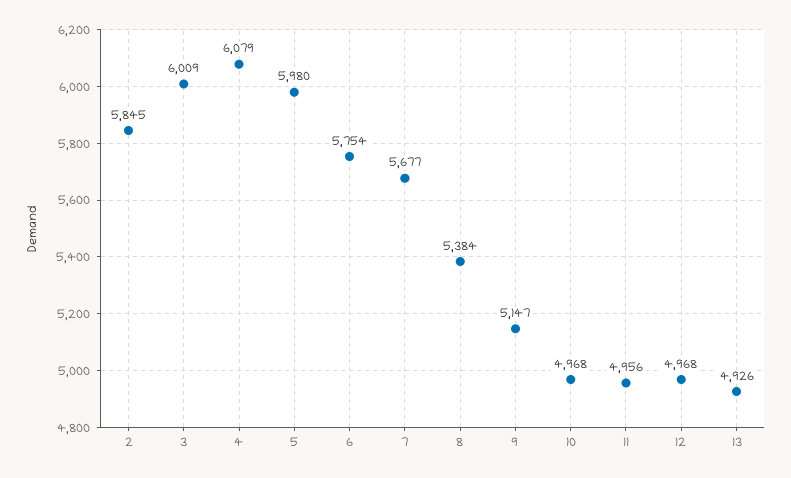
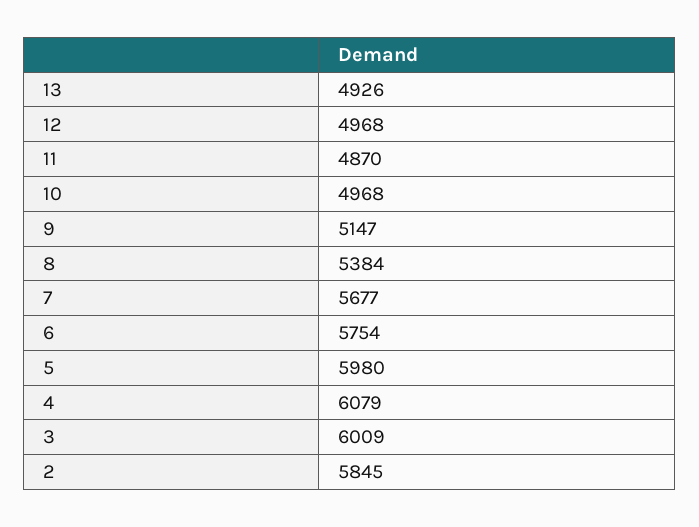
11: 4956 -> 4870

